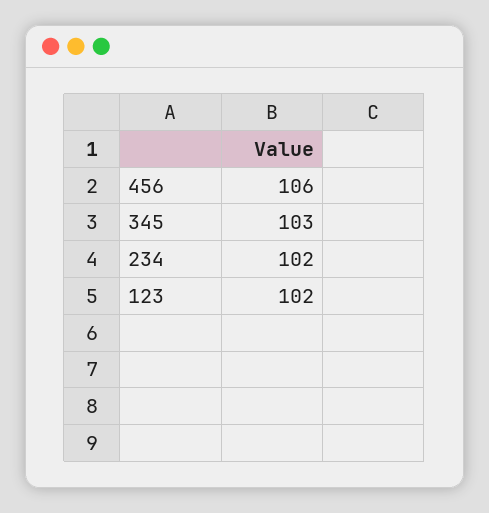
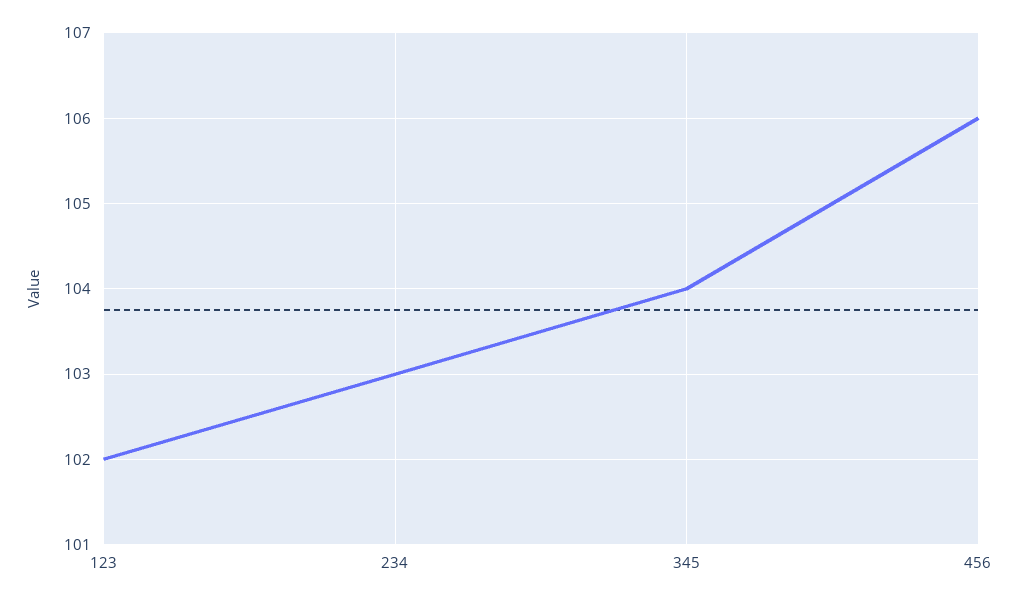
345: 103 -> 104
234: 102 -> 103

